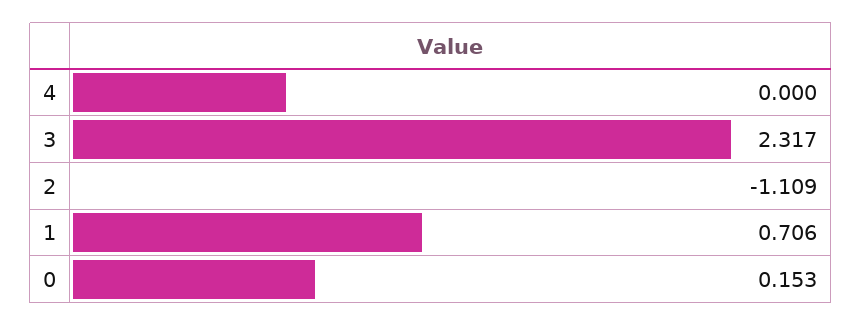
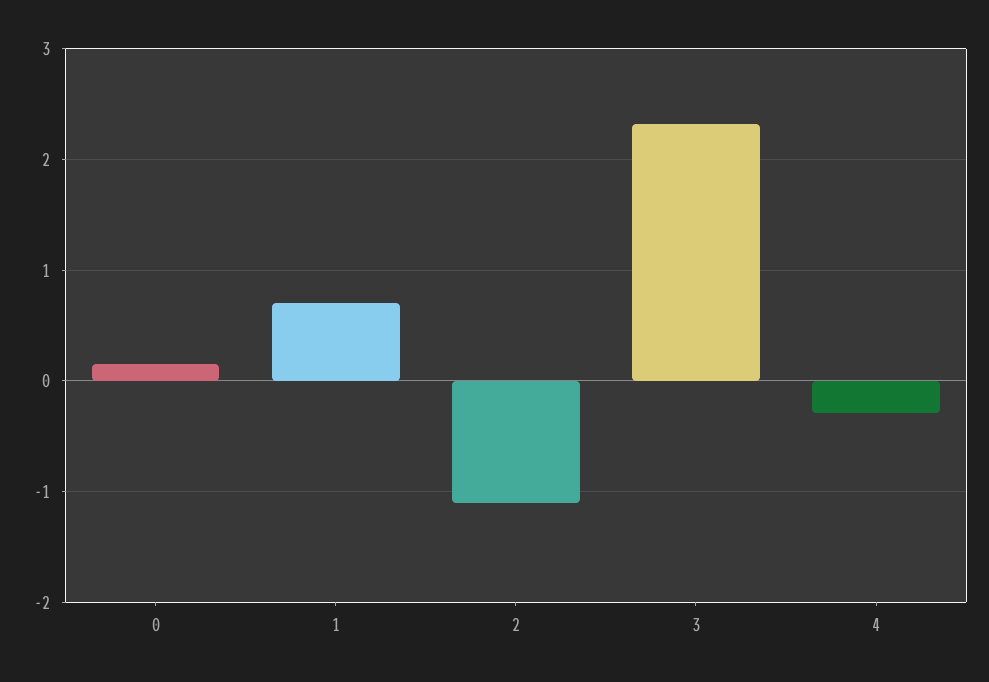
4: 0 -> -0.3

